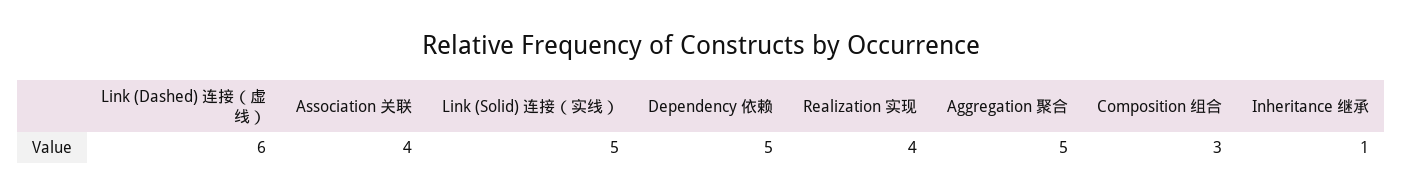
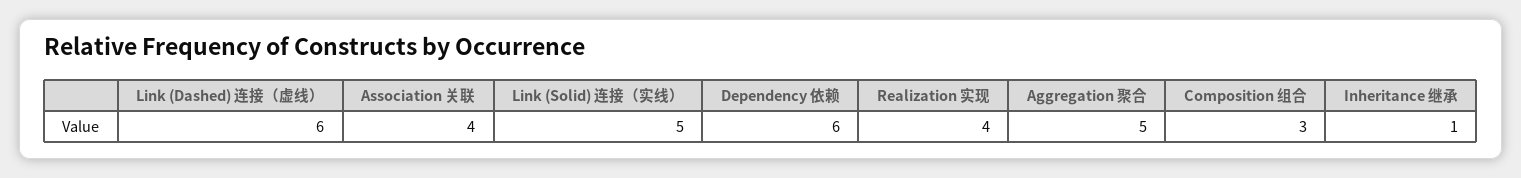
Dependency 依赖: 5 -> 6

